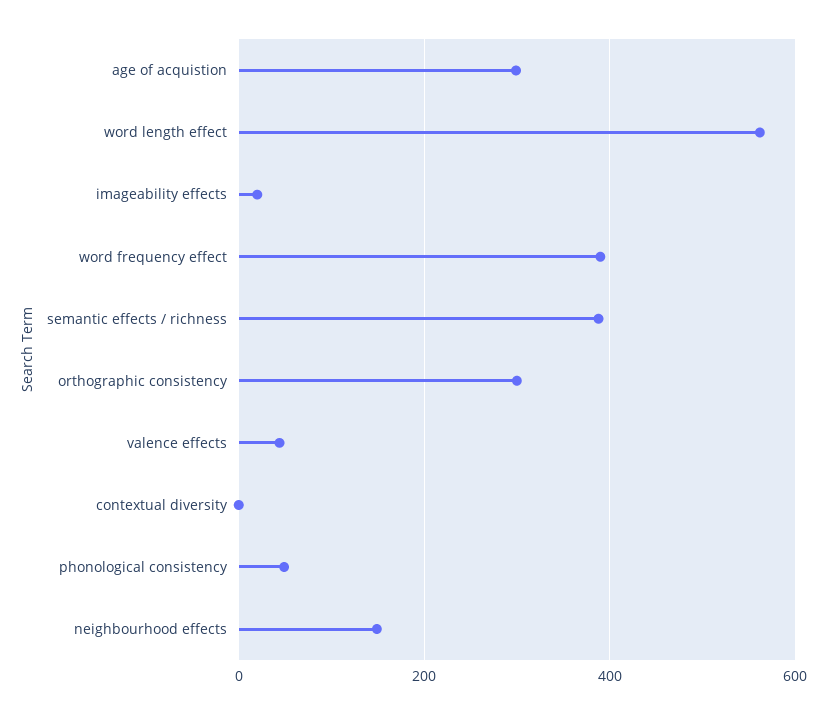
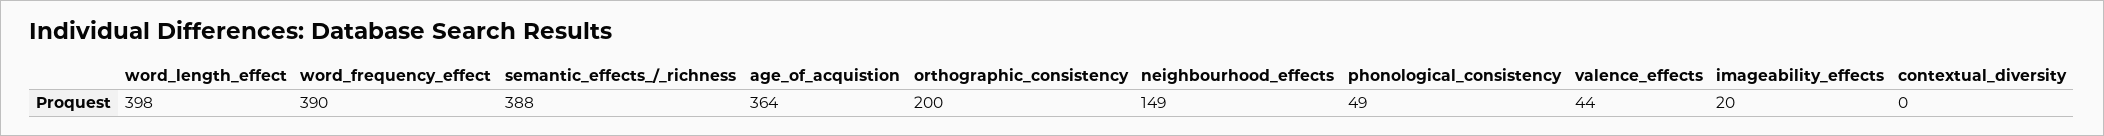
age of acquistion: 300 -> 364
word length effect: 560 -> 398
orthographic consistency: 300 -> 200

